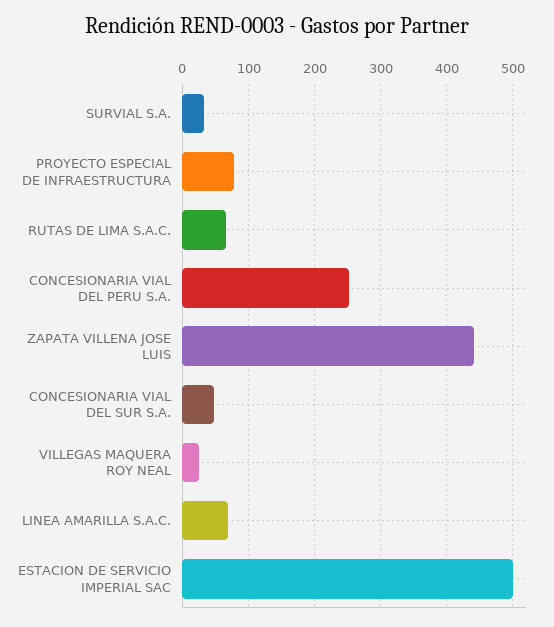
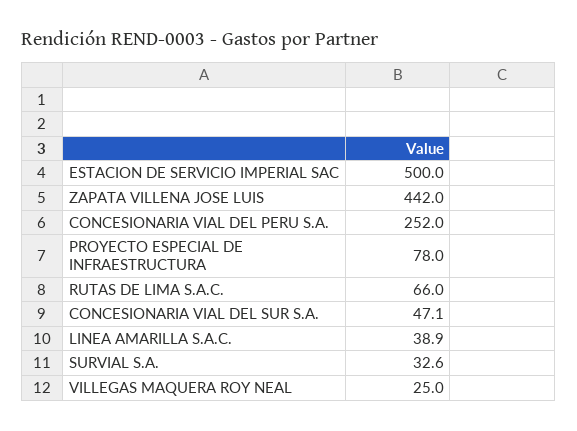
LINEA AMARILLA S.A.C.: 70 -> 38.9

